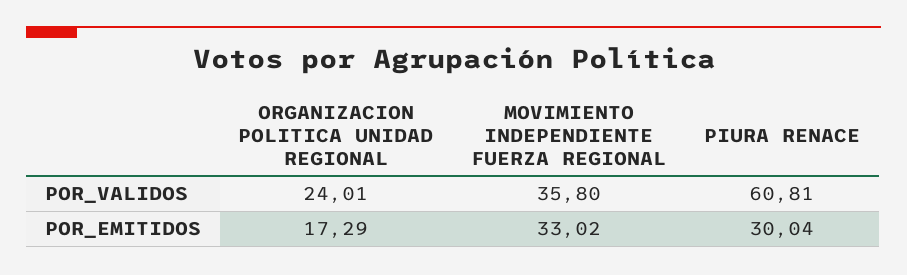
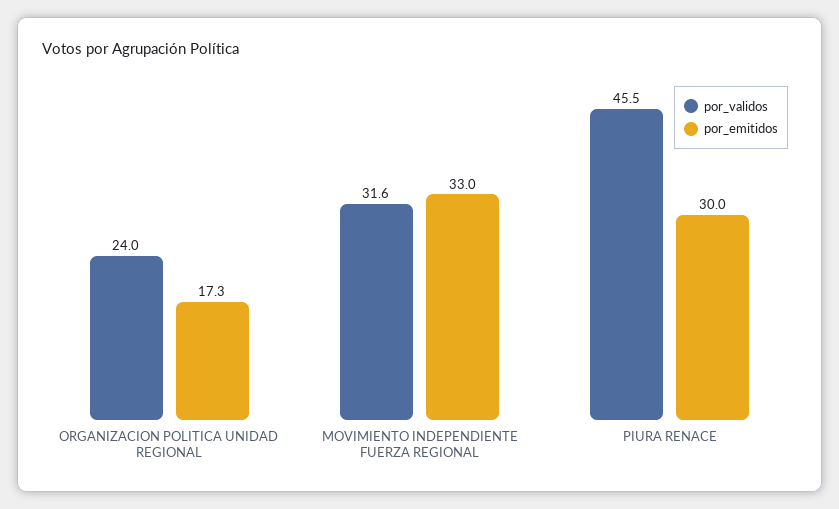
POR_VALIDOS, MOVIMIENTO INDEPENDIENTE FUERZA REGIONAL: 35.8 -> 31.6
POR_VALIDOS, PIURA RENACE: 60.81 -> 45.5

